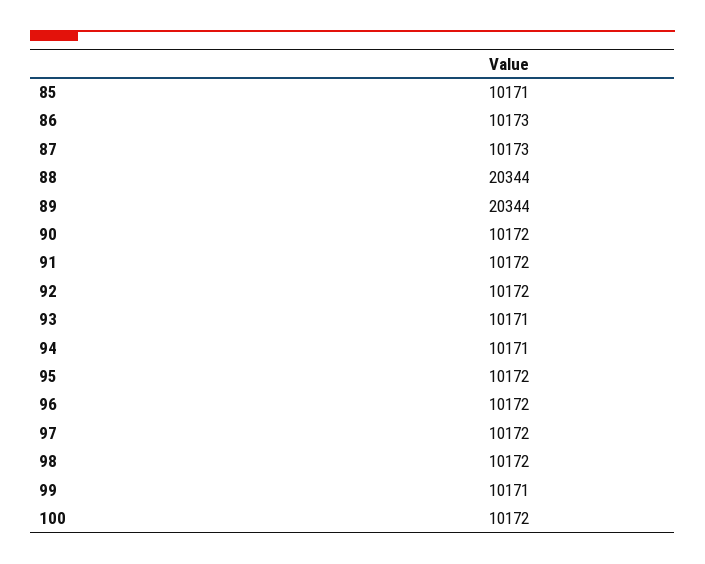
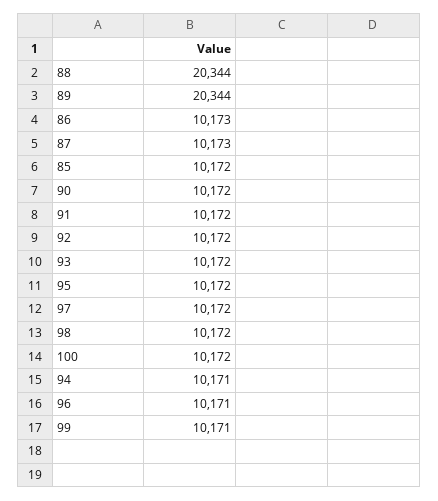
85: 10171 -> 10172
93: 10171 -> 10172
96: 10172 -> 10171

